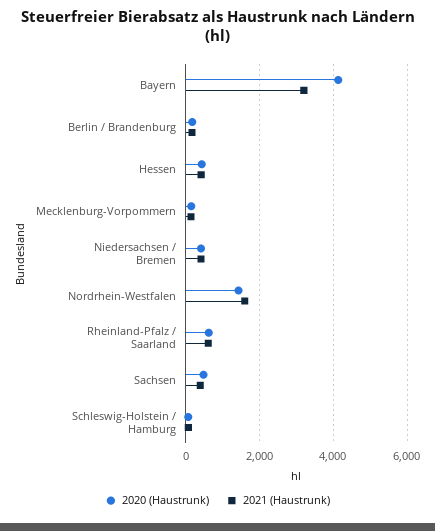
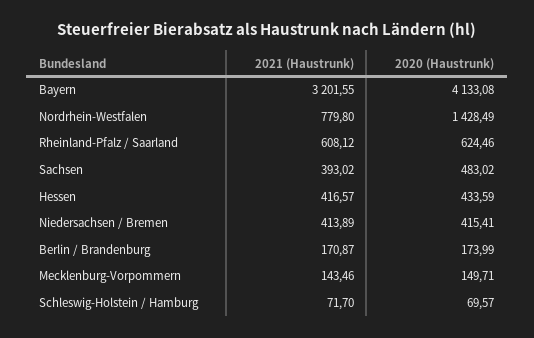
2021 (Haustrunk), Nordrhein-Westfalen: 1600 -> 779.8

